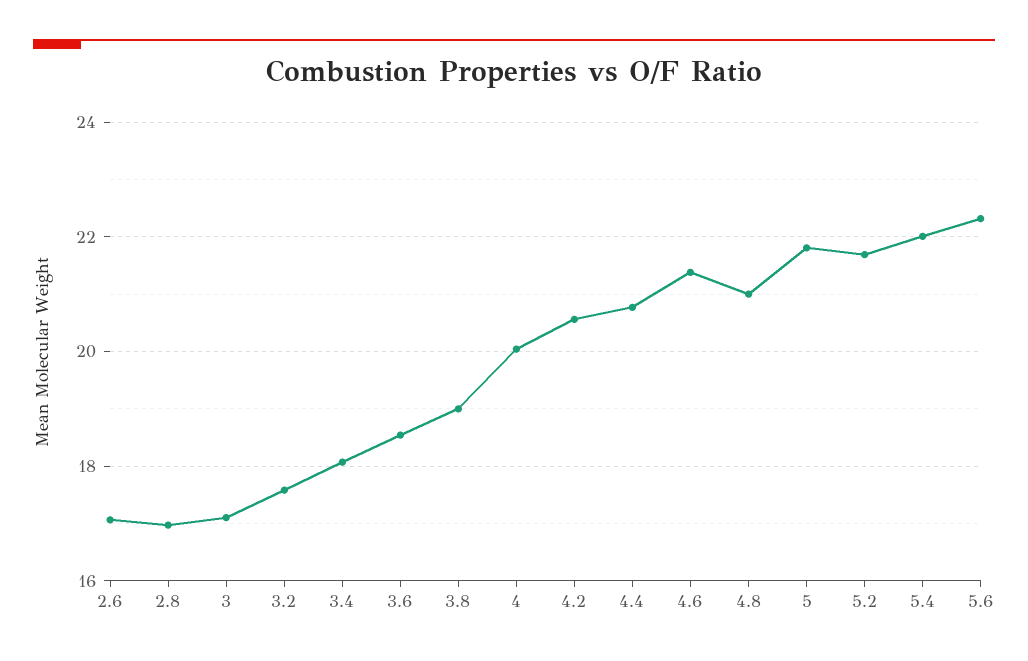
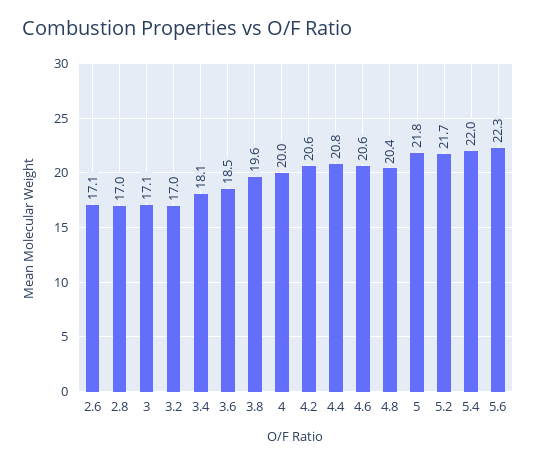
3.2: 17.6 -> 17
3.8: 19 -> 19.6
4.6: 21.4 -> 20.6
4.8: 21 -> 20.4

